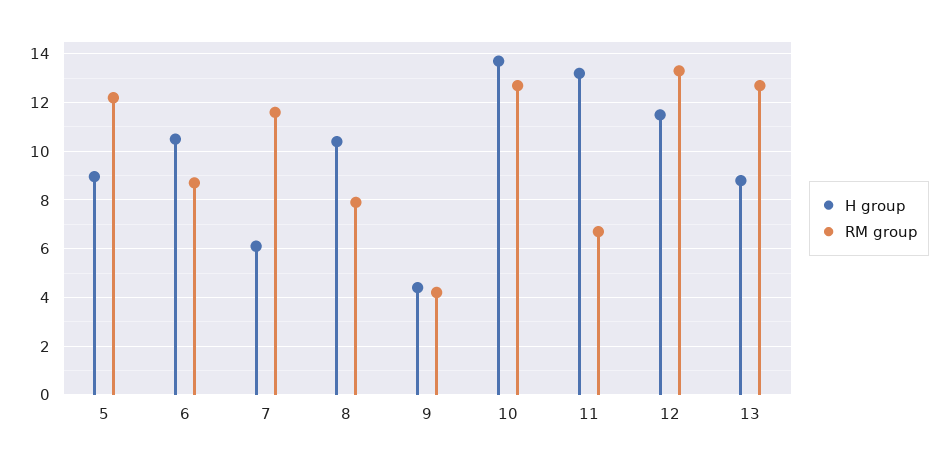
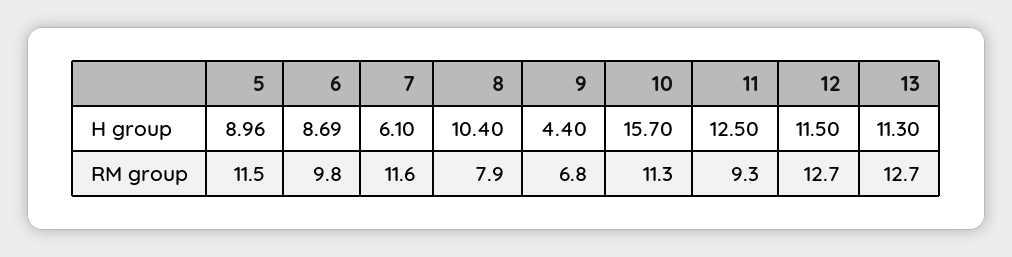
RM group, 5: 12.25 -> 11.5
H group, 6: 10.5 -> 8.69
RM group, 6: 8.75 -> 9.8
RM group, 9: 4.25 -> 6.8
H group, 10: 13.75 -> 15.7
RM group, 10: 12.75 -> 11.3
H group, 11: 13.25 -> 12.5
RM group, 11: 6.75 -> 9.3
RM group, 12: 13.25 -> 12.7
H group, 13: 8.75 -> 11.3

